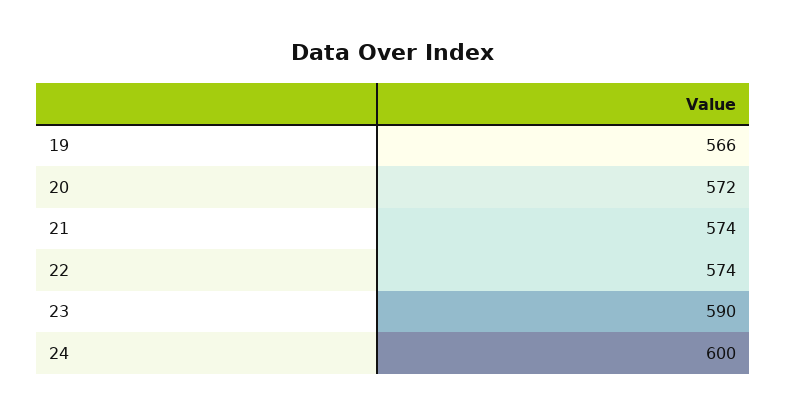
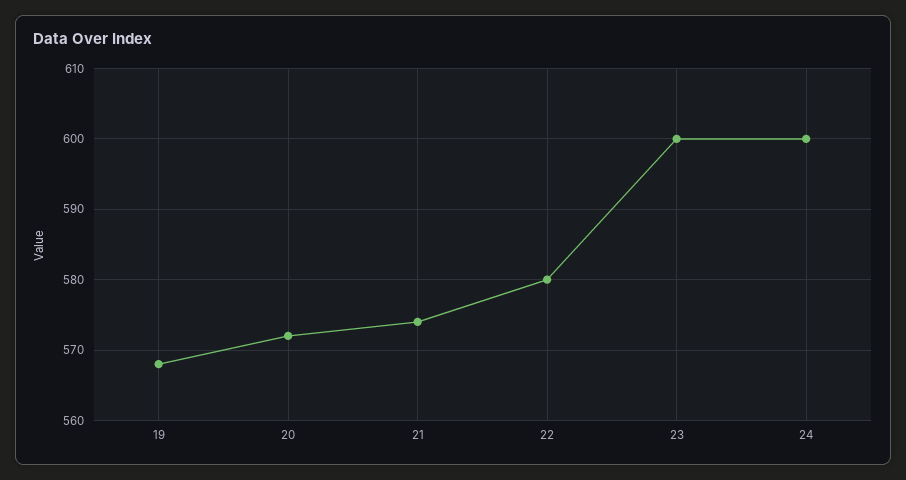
19: 566 -> 568
22: 574 -> 580
23: 590 -> 600

